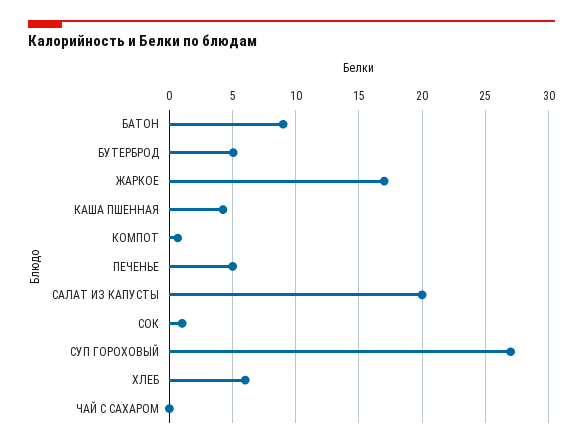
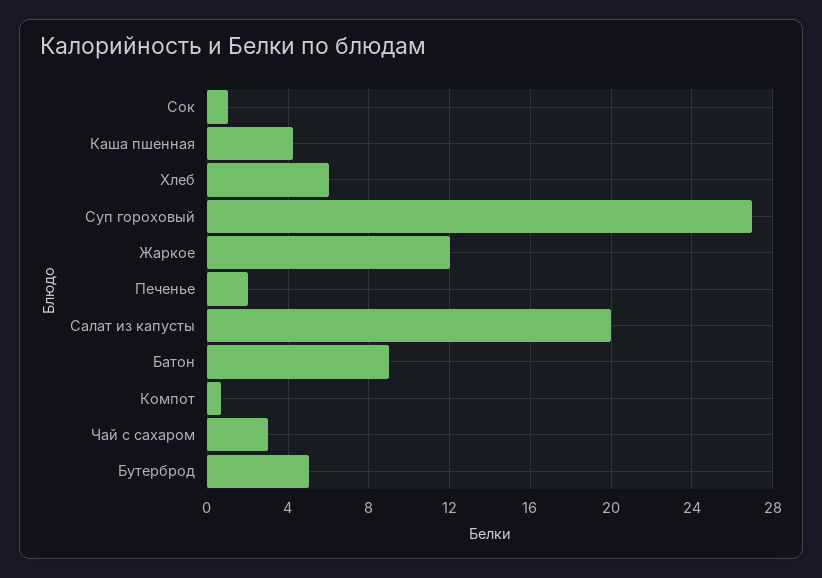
ЖАРКОЕ: 17 -> 12
ПЕЧЕНЬЕ: 5 -> 2
ЧАЙ С САХАРОМ: 0 -> 3

